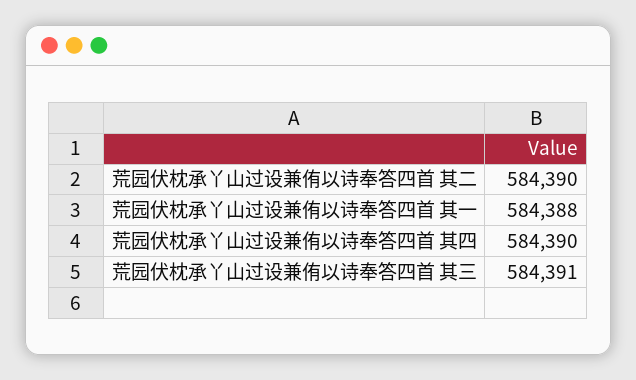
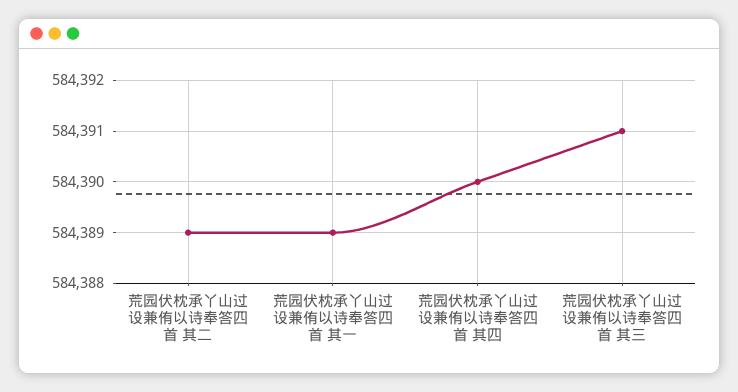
荒园伏枕承丫山过设兼侑以诗奉答四首 其二: 584390 -> 584389
荒园伏枕承丫山过设兼侑以诗奉答四首 其一: 584388 -> 584389

